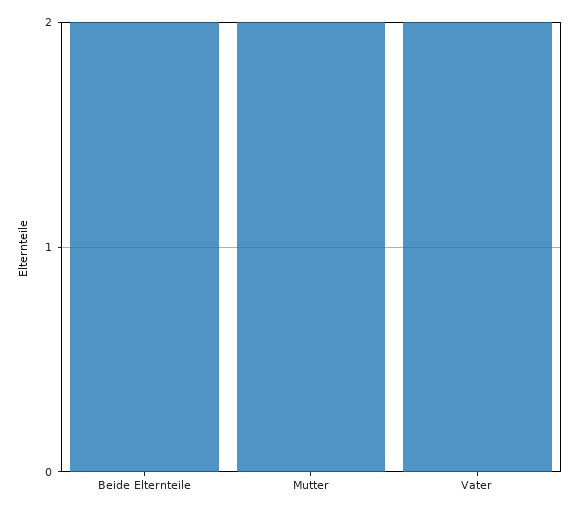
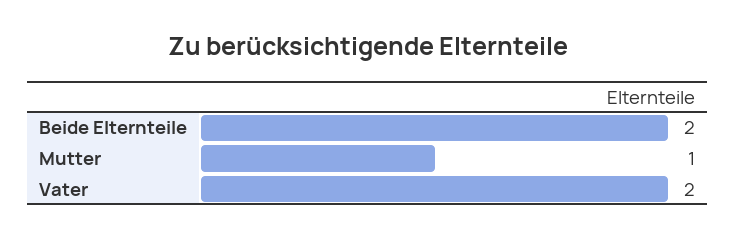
Mutter: 2 -> 1

